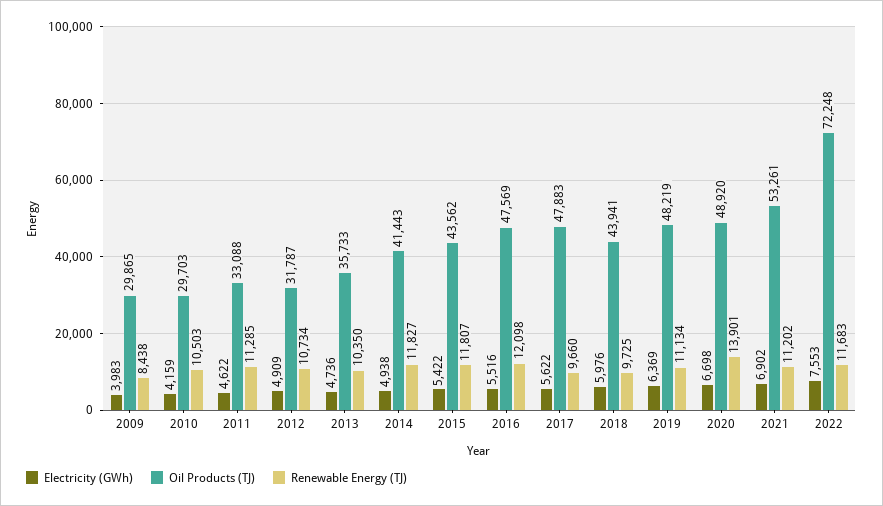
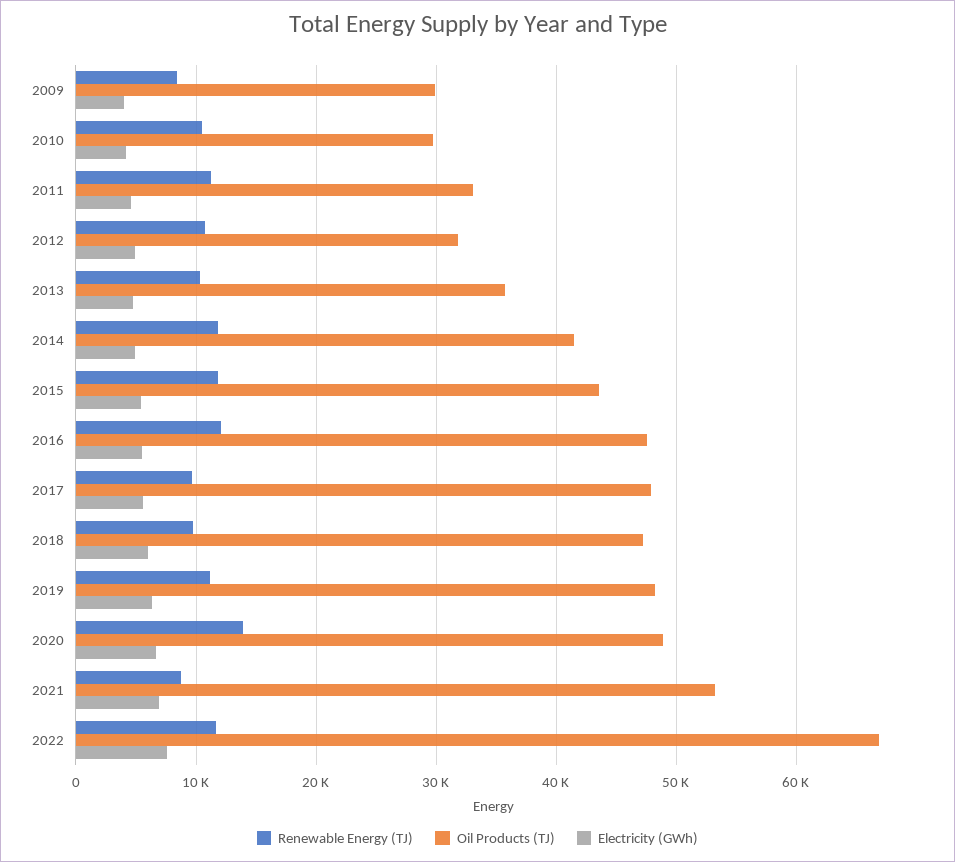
Oil Products (TJ), 2018: 43941 -> 47000
Renewable Energy (TJ), 2021: 11202 -> 9000
Oil Products (TJ), 2022: 72248 -> 67000

